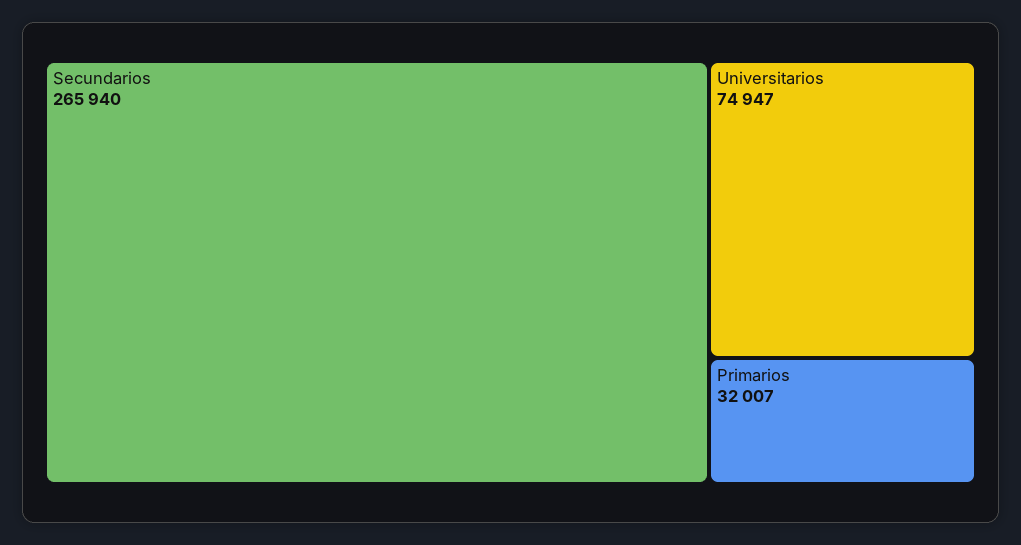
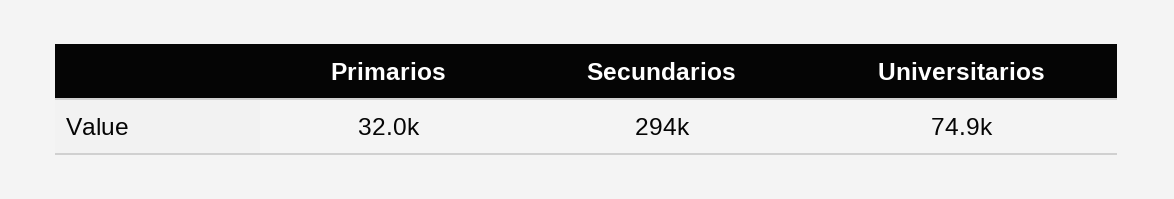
Secundarios: 265940 -> 294000

